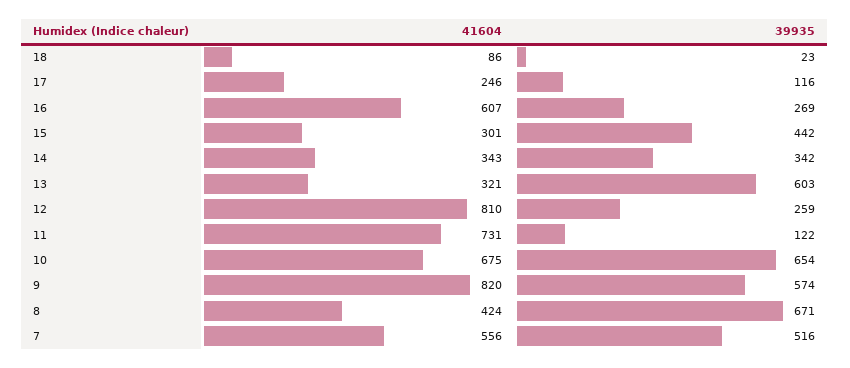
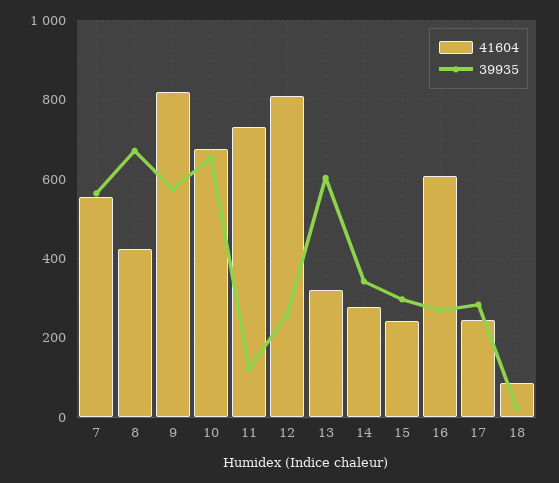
39935, 17: 116 -> 280
41604, 15: 301 -> 240
39935, 15: 442 -> 300
41604, 14: 343 -> 280
39935, 7: 516 -> 560

